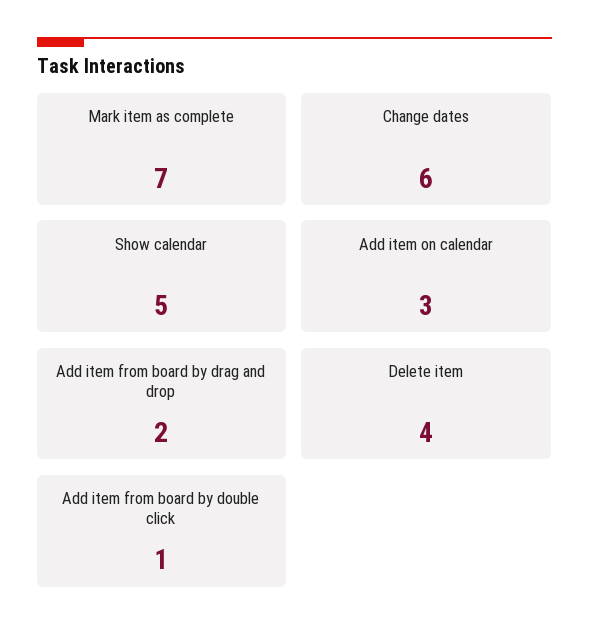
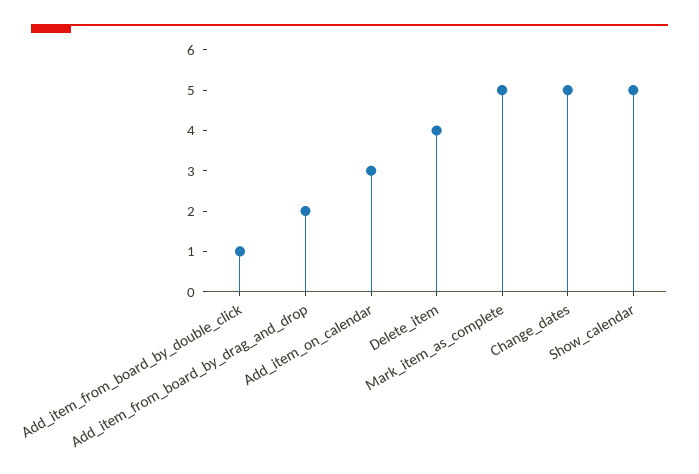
Mark item as complete: 7 -> 5
Change dates: 6 -> 5

